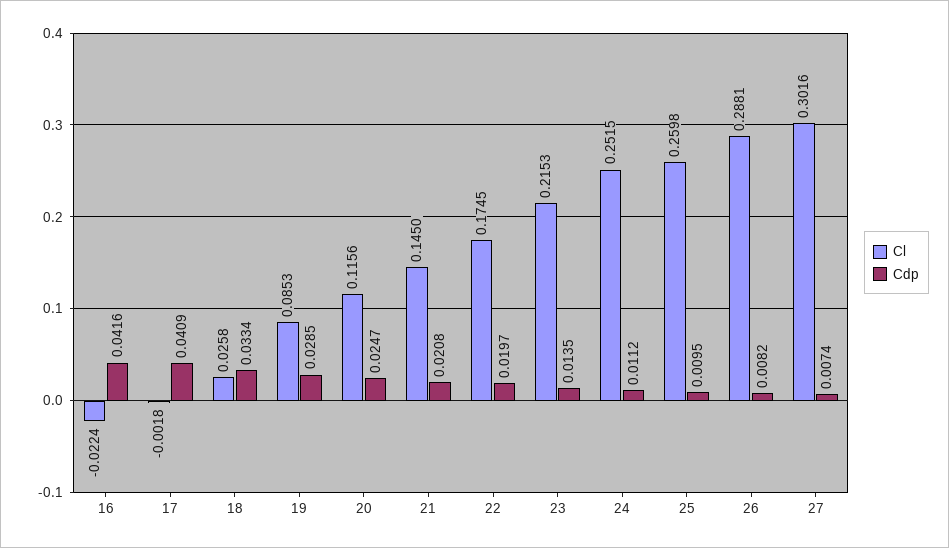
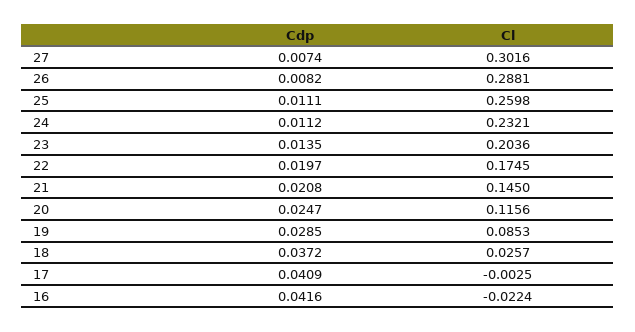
Cl, 17: -0.0018 -> -0.0025
Cl, 18: 0.0258 -> 0.0257
Cdp, 18: 0.0334 -> 0.0372
Cl, 23: 0.2153 -> 0.2036
Cl, 24: 0.2515 -> 0.2321
Cdp, 25: 0.0095 -> 0.0111

